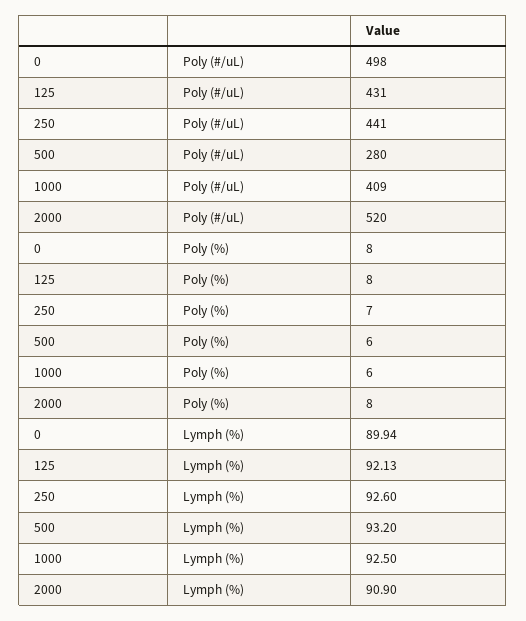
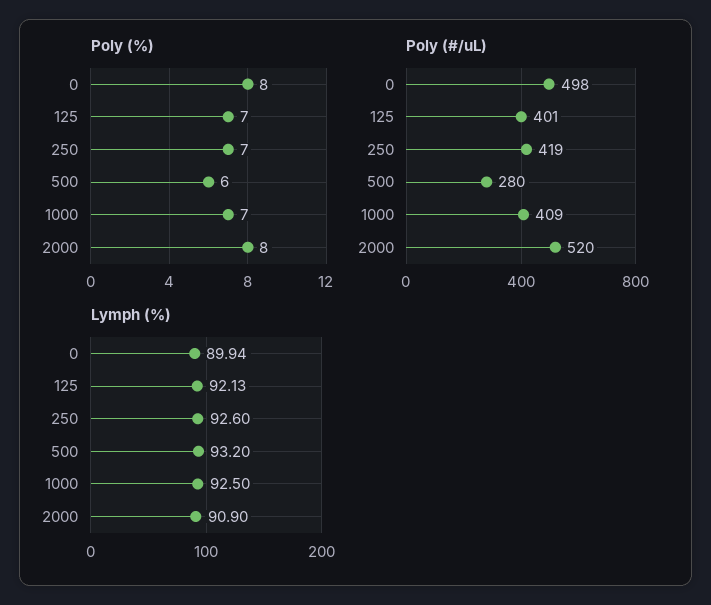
Poly (#/uL), 125: 431 -> 401
Poly (#/uL), 250: 441 -> 419
Poly (%), 125: 8 -> 7
Poly (%), 1000: 6 -> 7

